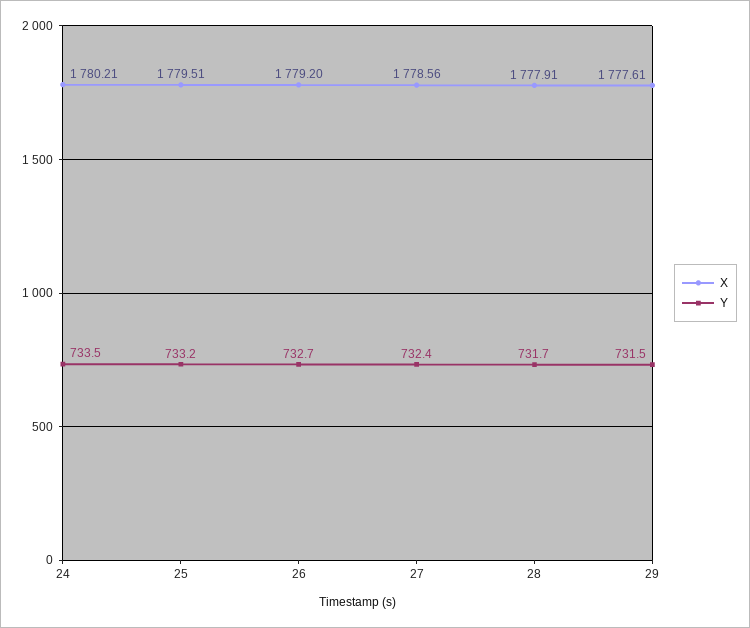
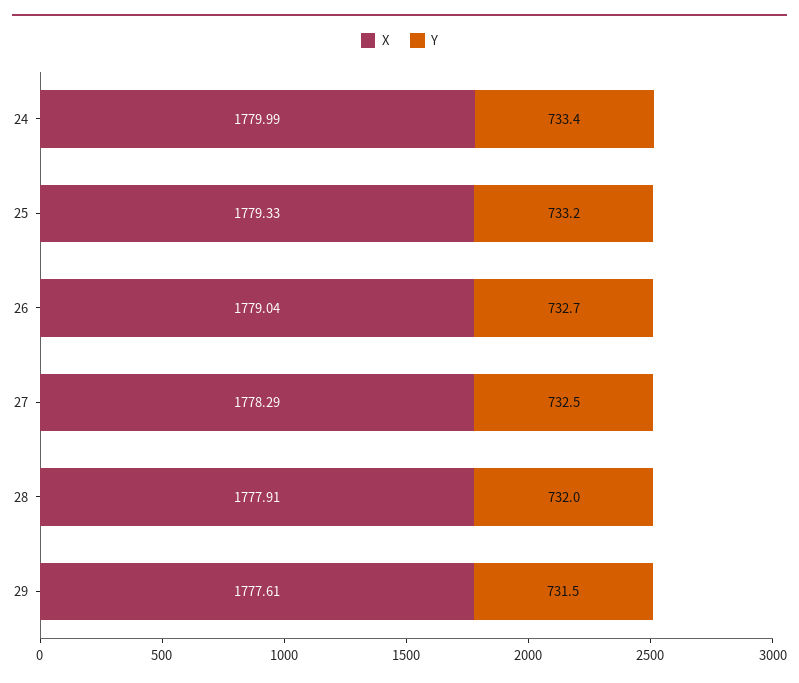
X, 24: 1780.21 -> 1779.99
Y, 24: 733.5 -> 733.4
X, 25: 1779.51 -> 1779.33
X, 26: 1779.2 -> 1779.04
X, 27: 1778.56 -> 1778.29
Y, 27: 732.4 -> 732.5
Y, 28: 731.7 -> 732

